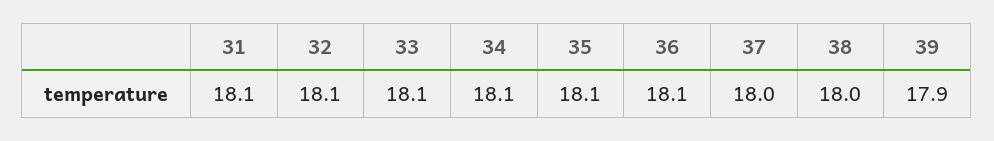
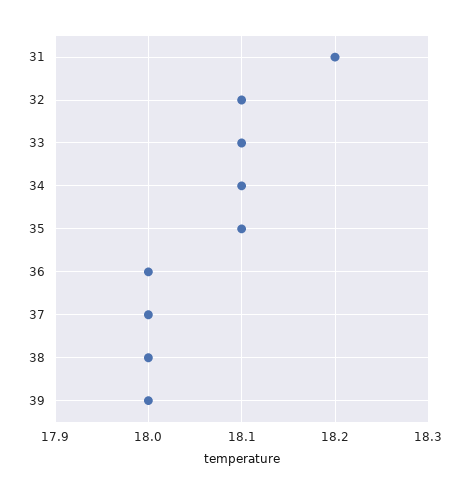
31: 18.1 -> 18.2
36: 18.1 -> 18
39: 17.9 -> 18

